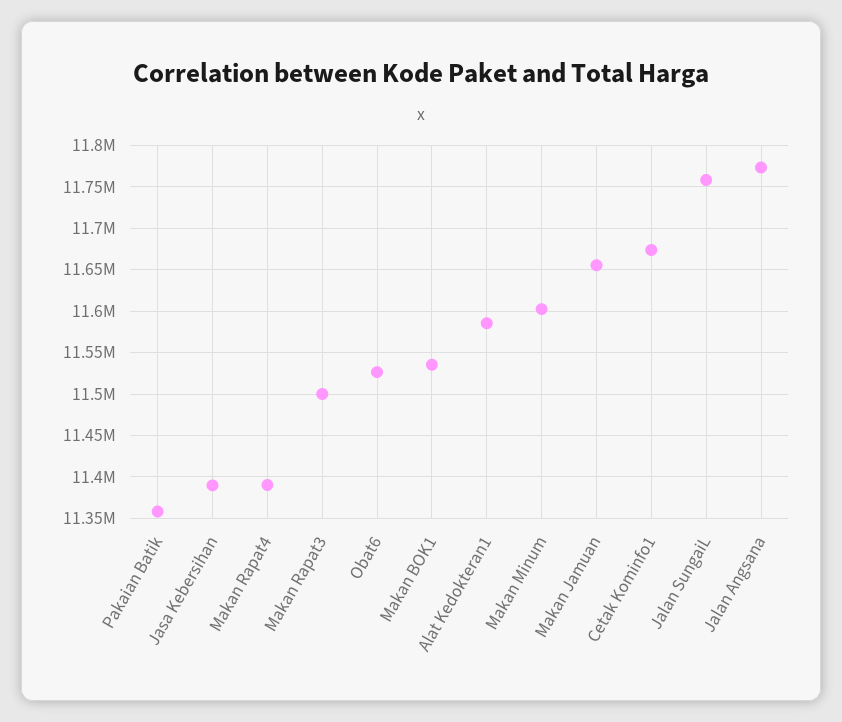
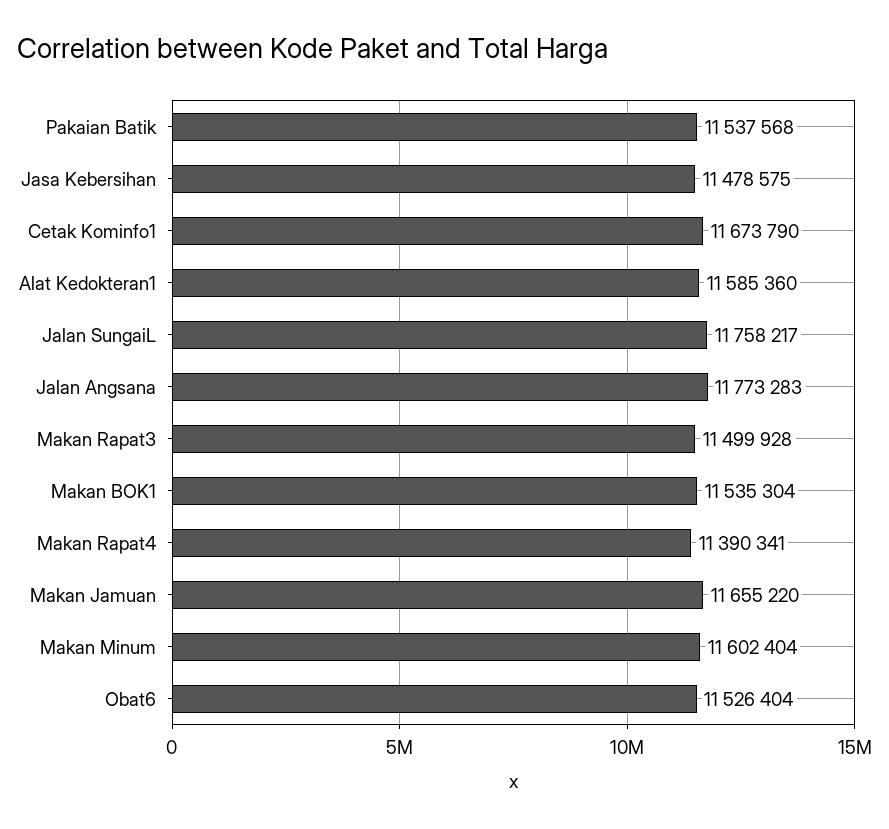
Pakaian Batik: 11360000 -> 11537568
Jasa Kebersihan: 11390000 -> 11478575

